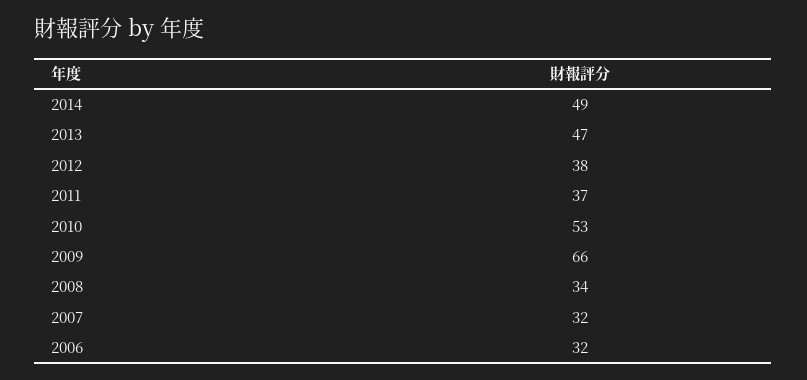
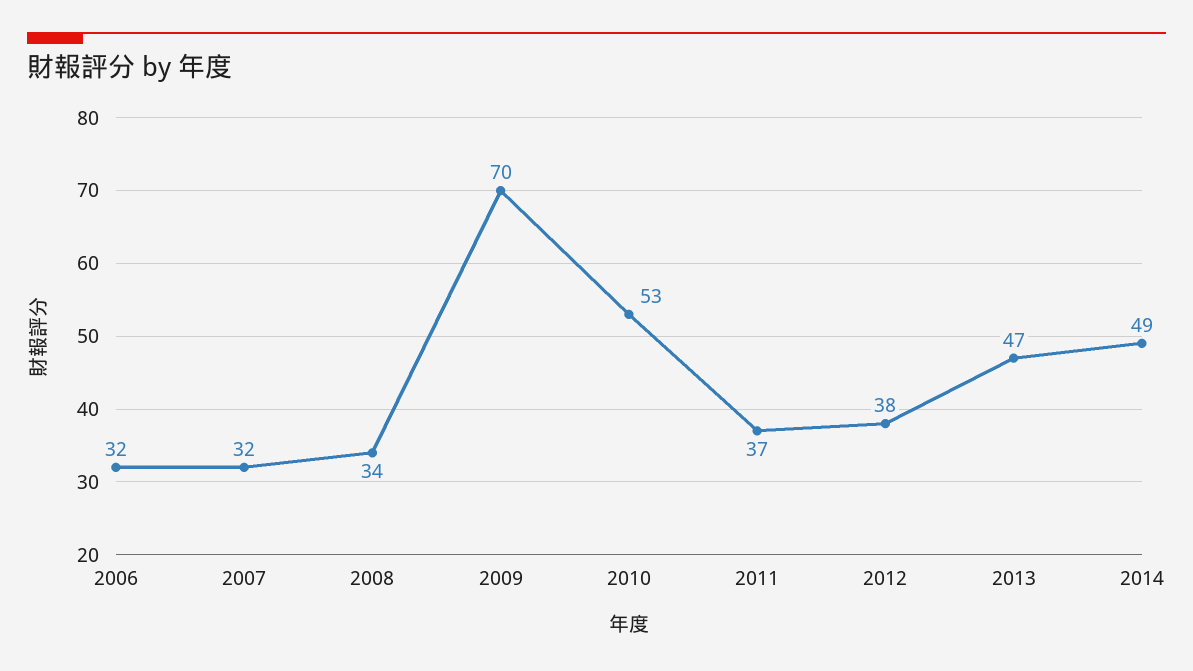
2009: 66 -> 70

